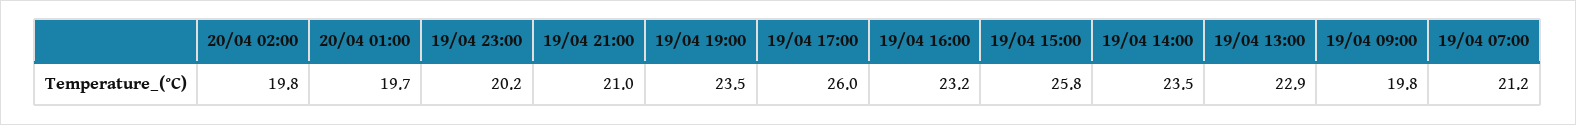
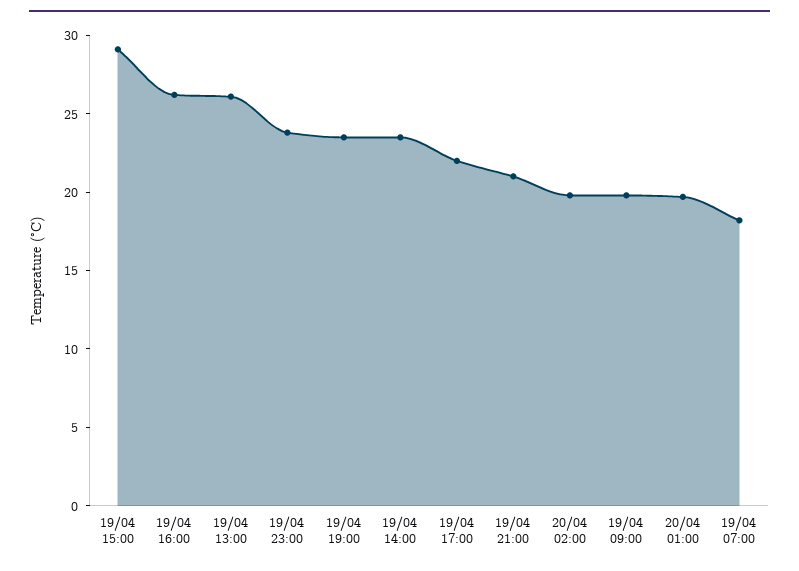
19/04 23:00: 20.2 -> 24
19/04 17:00: 26 -> 22
19/04 16:00: 23.2 -> 26
19/04 15:00: 25.8 -> 29
19/04 13:00: 22.9 -> 26
19/04 07:00: 21.2 -> 18

